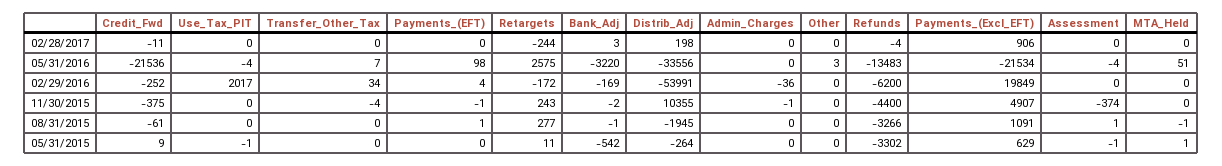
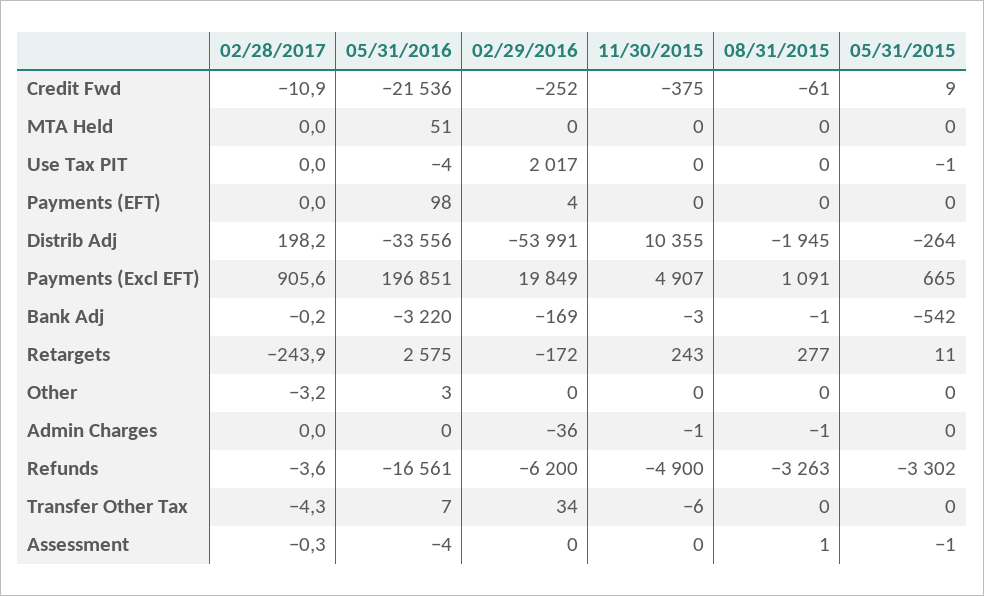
Transfer_Other_Tax, 02/28/2017: 0 -> -4.3
Bank_Adj, 02/28/2017: 3 -> -0.2
Other, 02/28/2017: 0 -> -3.2
Refunds, 05/31/2016: -13483 -> -16561
Payments_(Excl_EFT), 05/31/2016: -21534 -> 196851
Transfer_Other_Tax, 11/30/2015: -4 -> -6
Payments_(EFT), 11/30/2015: -1 -> 0
Bank_Adj, 11/30/2015: -2 -> -3
Refunds, 11/30/2015: -4400 -> -4900
Assessment, 11/30/2015: -374 -> 0
Payments_(EFT), 08/31/2015: 1 -> 0
Admin_Charges, 08/31/2015: 0 -> -1
Refunds, 08/31/2015: -3266 -> -3263
MTA_Held, 08/31/2015: -1 -> 0
Payments_(Excl_EFT), 05/31/2015: 629 -> 665
MTA_Held, 05/31/2015: 1 -> 0

